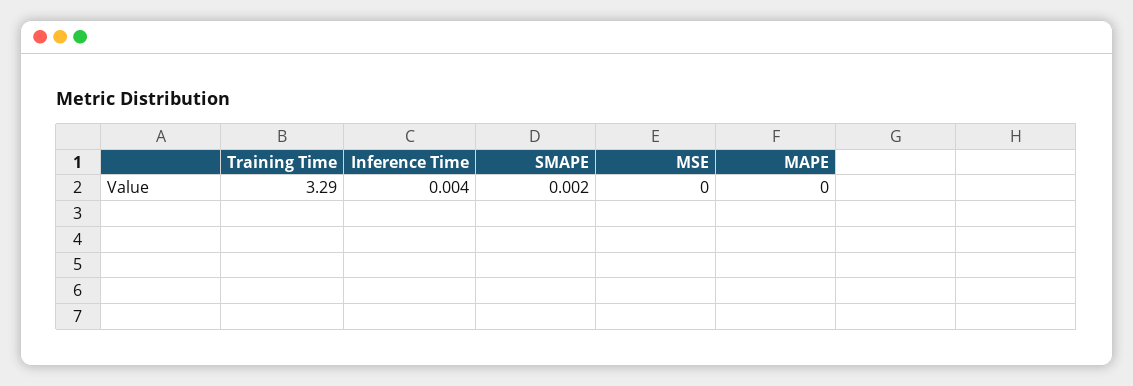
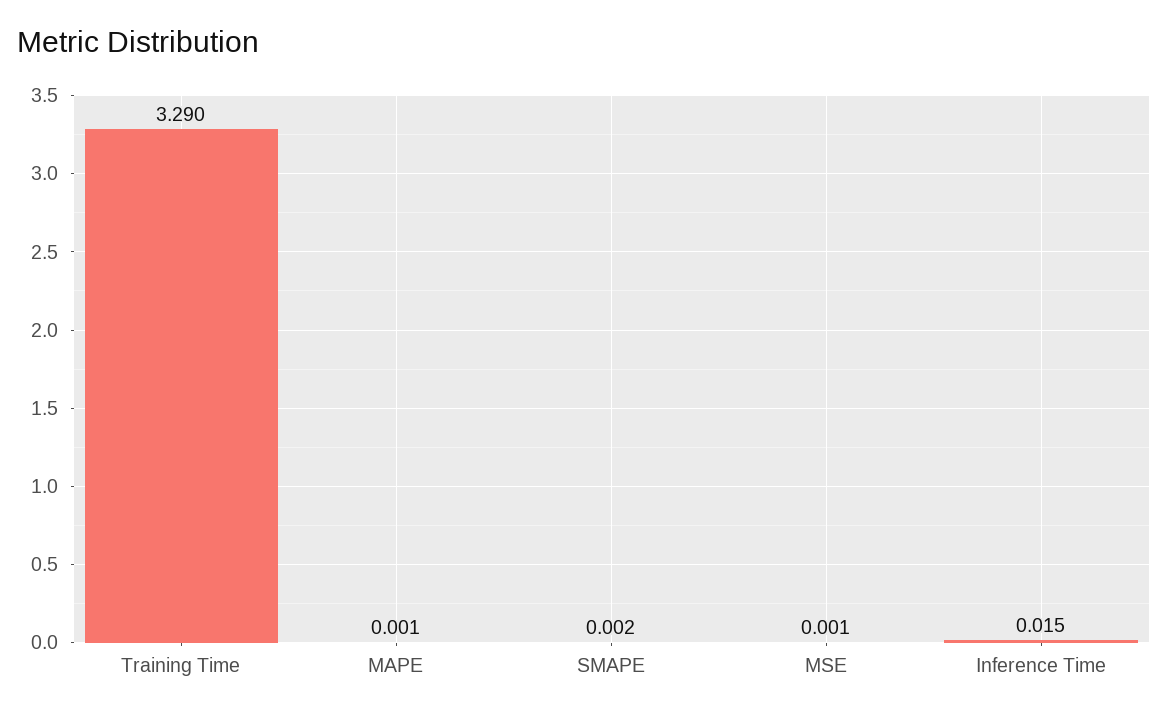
Inference Time: 0.004 -> 0.015
MSE: 0 -> 0.001
MAPE: 0 -> 0.001

